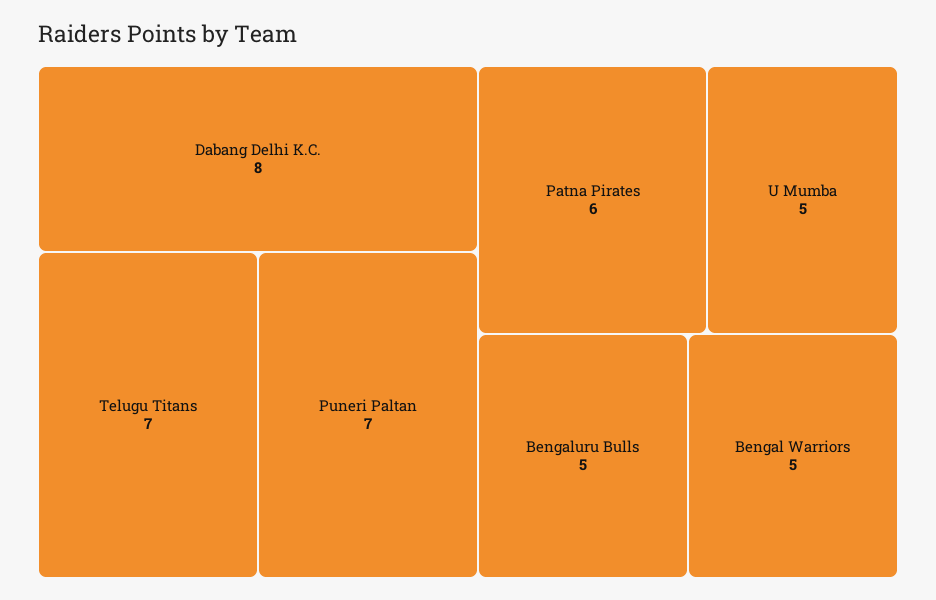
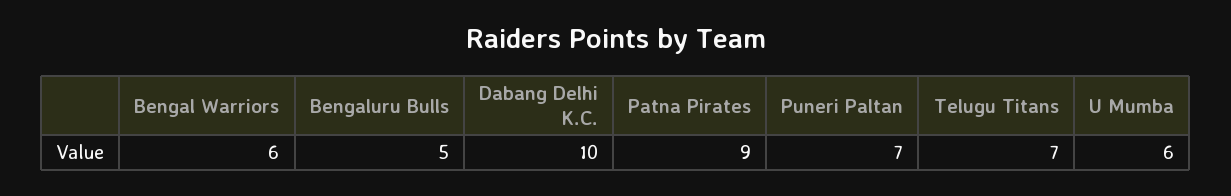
Dabang Delhi K.C.: 8 -> 10
Patna Pirates: 6 -> 9
U Mumba: 5 -> 6
Bengal Warriors: 5 -> 6

